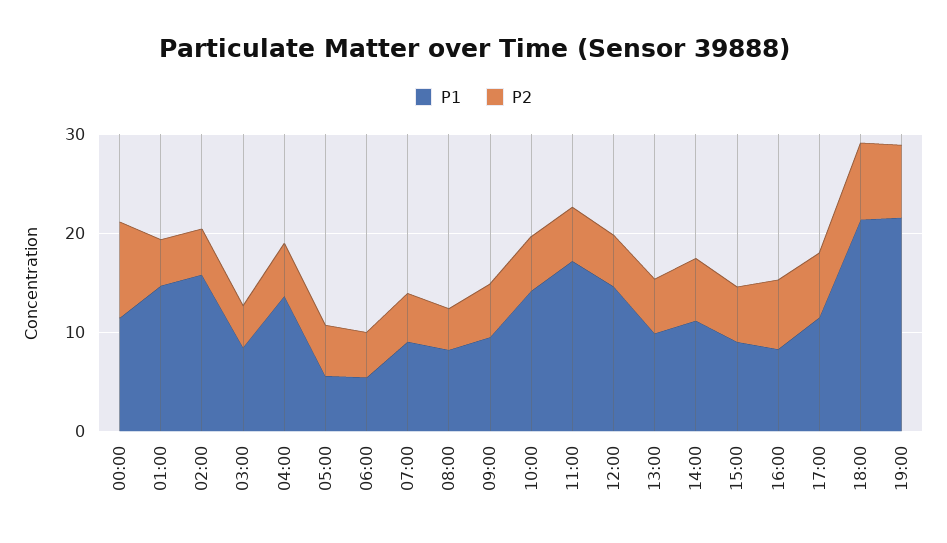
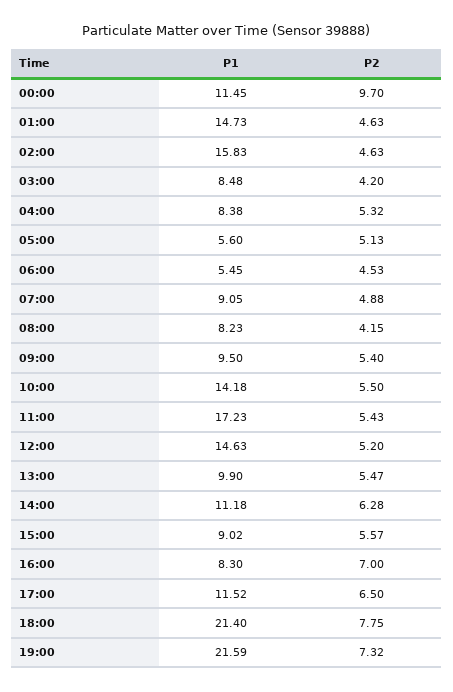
P1, 04:00: 14 -> 8.38

